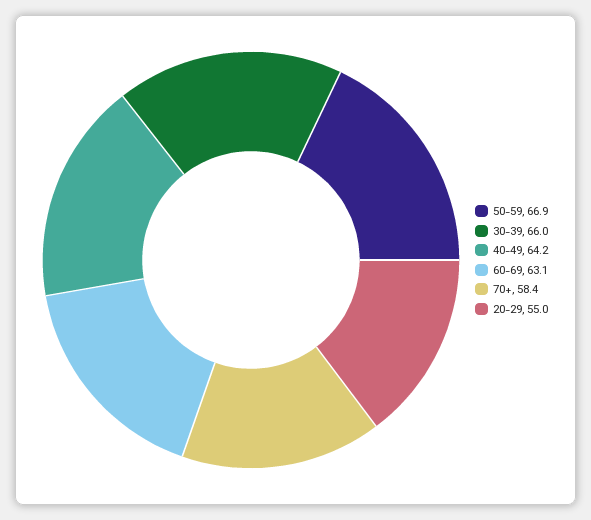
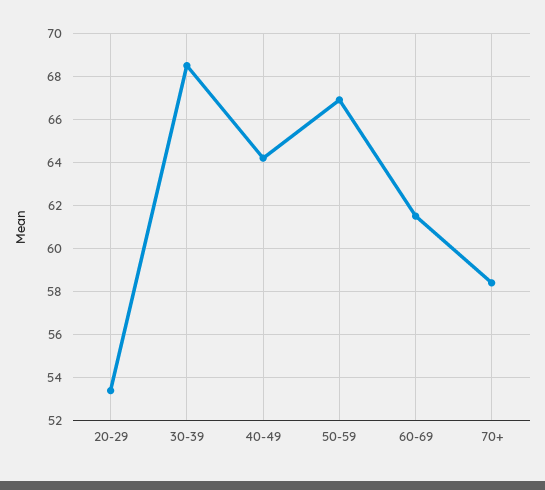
30-39: 66 -> 68.5
60-69: 63.1 -> 61.5
20-29: 55 -> 53.5

